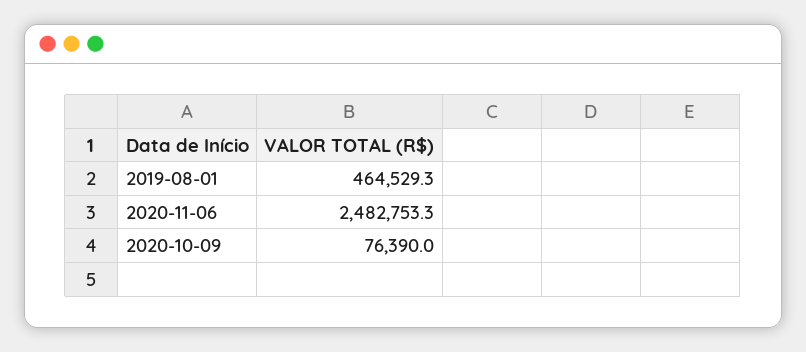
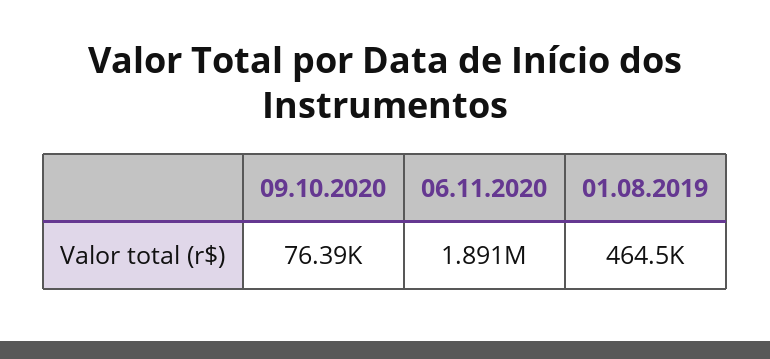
2020-11-06: 2482753.3 -> 1891000

